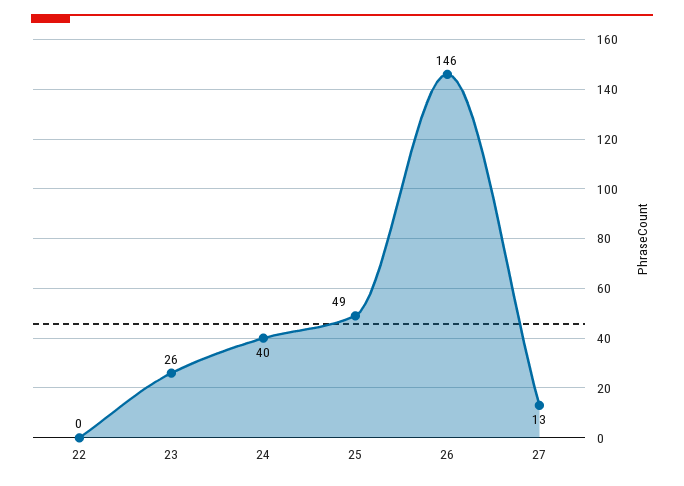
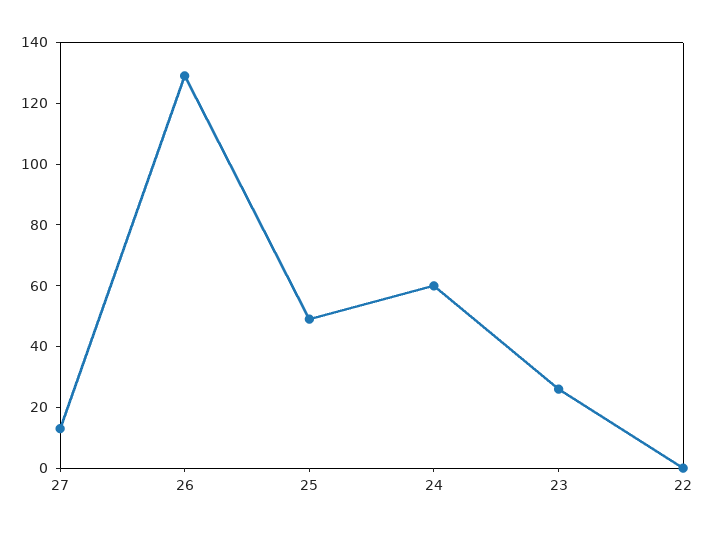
24: 40 -> 60
26: 146 -> 130

